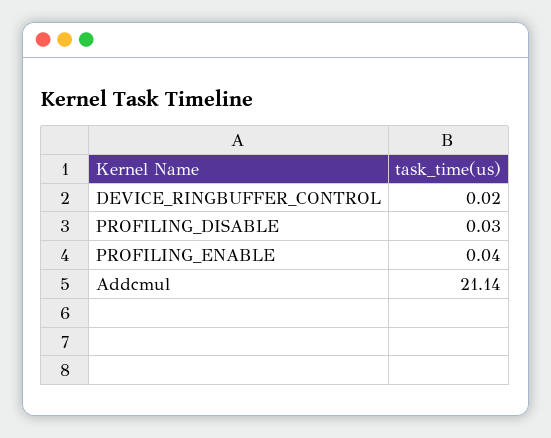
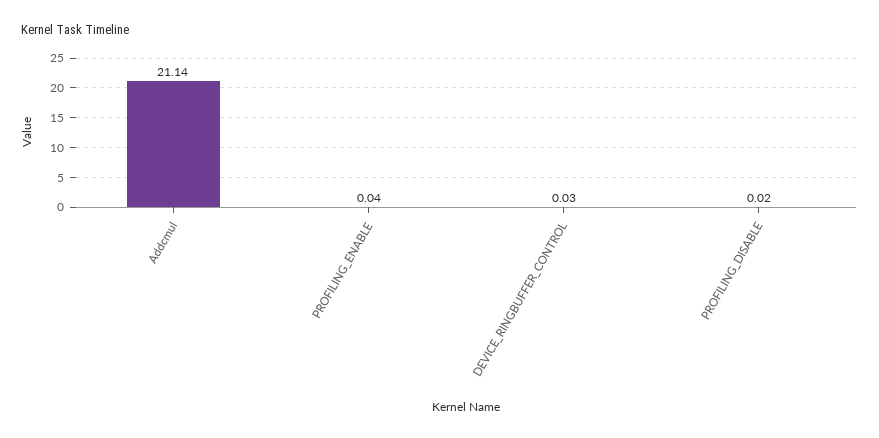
DEVICE_RINGBUFFER_CONTROL: 0.02 -> 0.03
PROFILING_DISABLE: 0.03 -> 0.02

